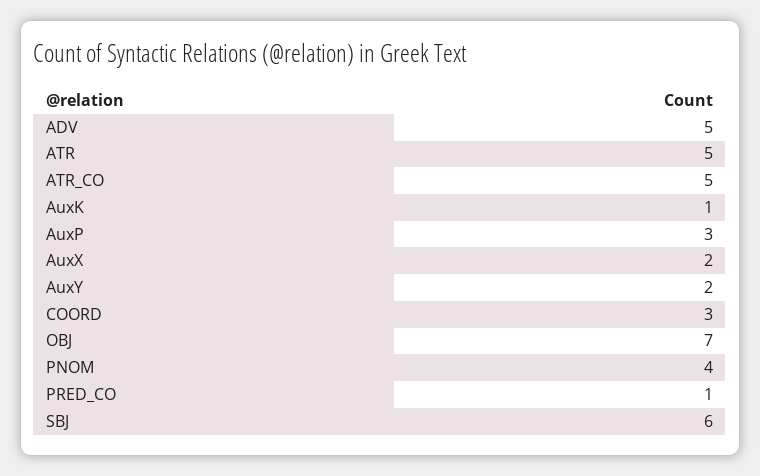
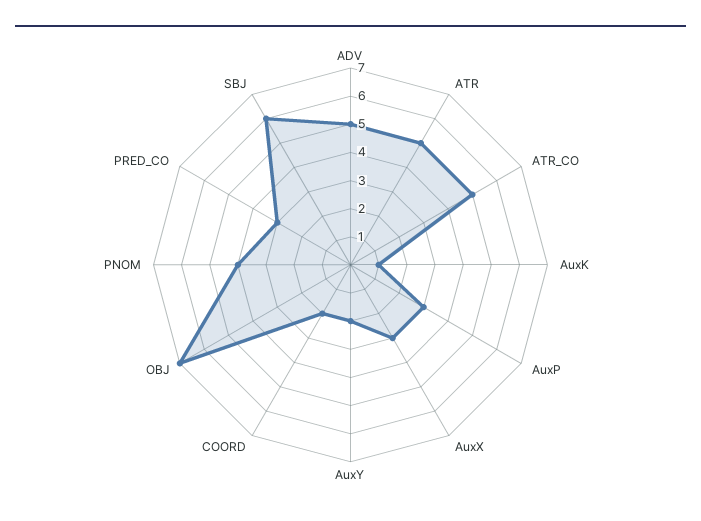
AuxX: 2 -> 3
COORD: 3 -> 2
PRED_CO: 1 -> 3

